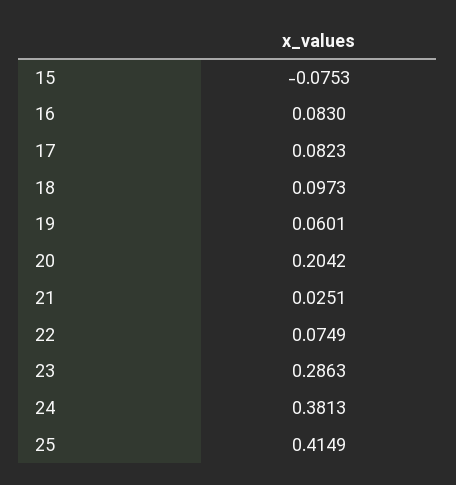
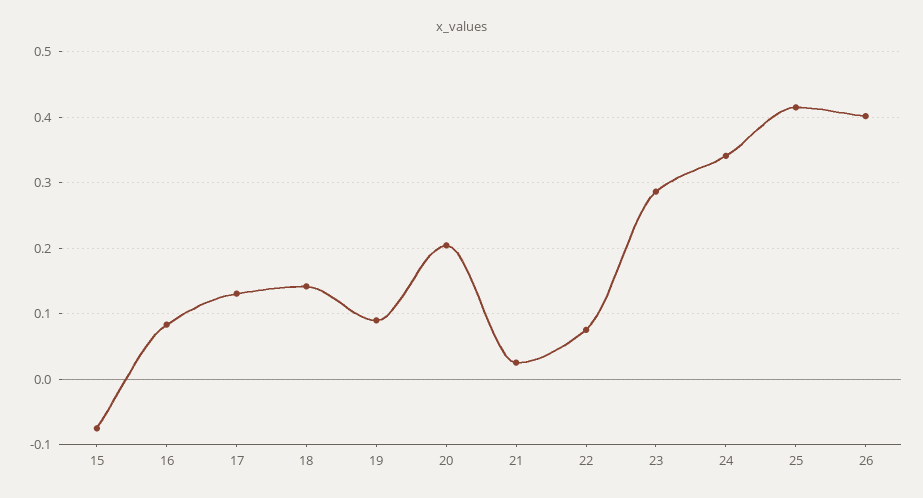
17: 0.0823 -> 0.13
18: 0.0973 -> 0.14
19: 0.0601 -> 0.09
24: 0.3813 -> 0.34
26: none -> 0.4

